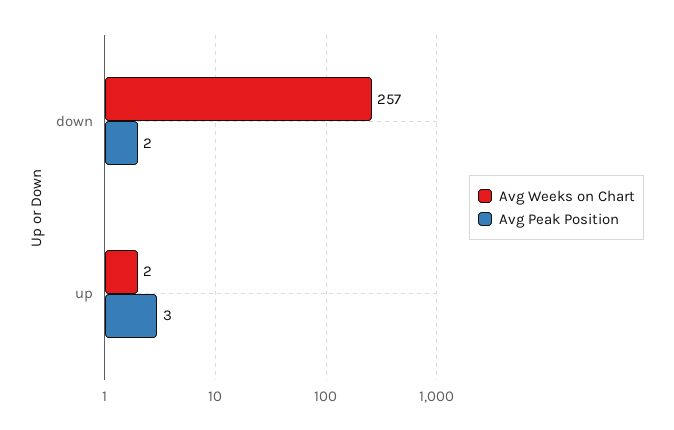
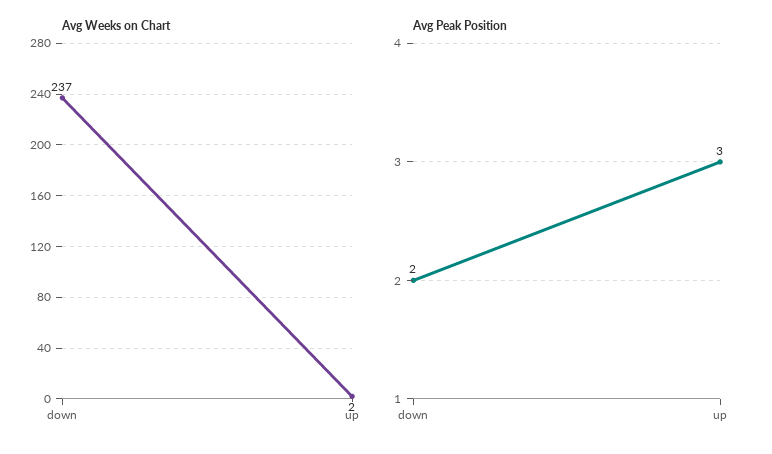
Avg Weeks on Chart, down: 257 -> 237

